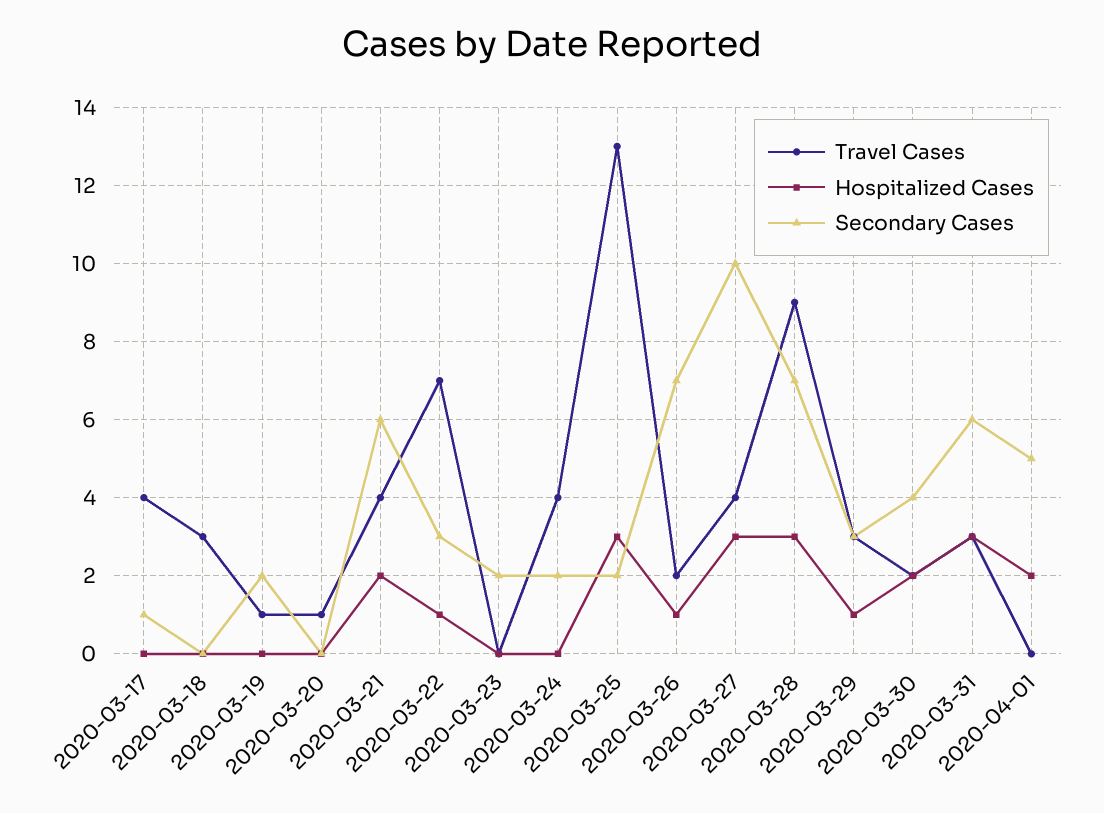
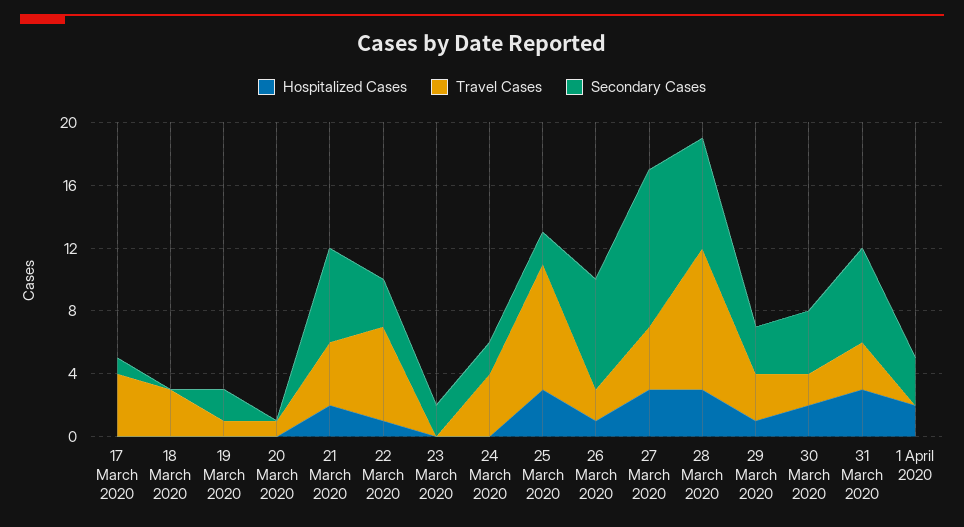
Travel Cases, 2020-03-22: 7 -> 6
Travel Cases, 2020-03-25: 13 -> 8
Secondary Cases, 2020-04-01: 5 -> 3

